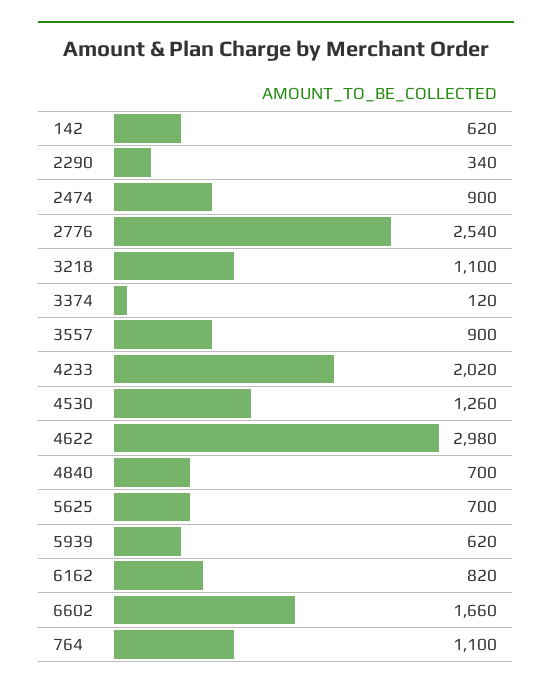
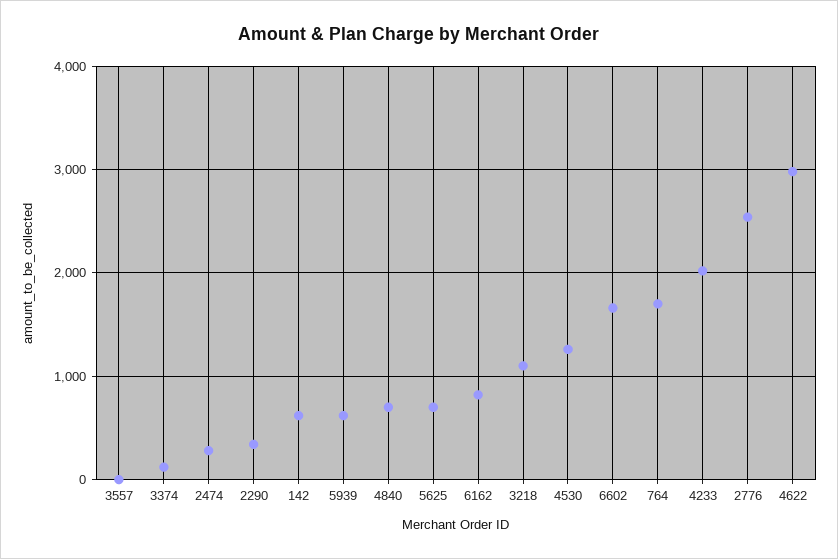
2474: 900 -> 300
3557: 900 -> 0
764: 1100 -> 1700

